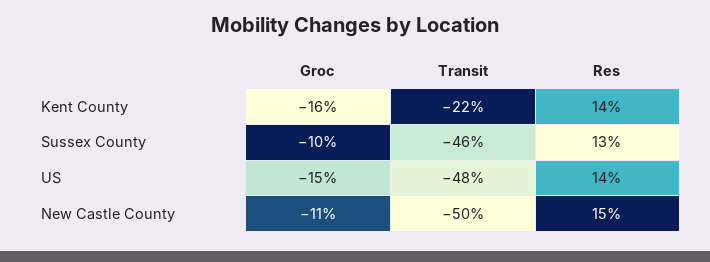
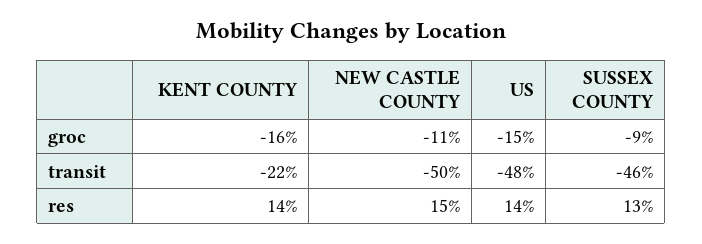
Groc, Sussex County: -10 -> -9

